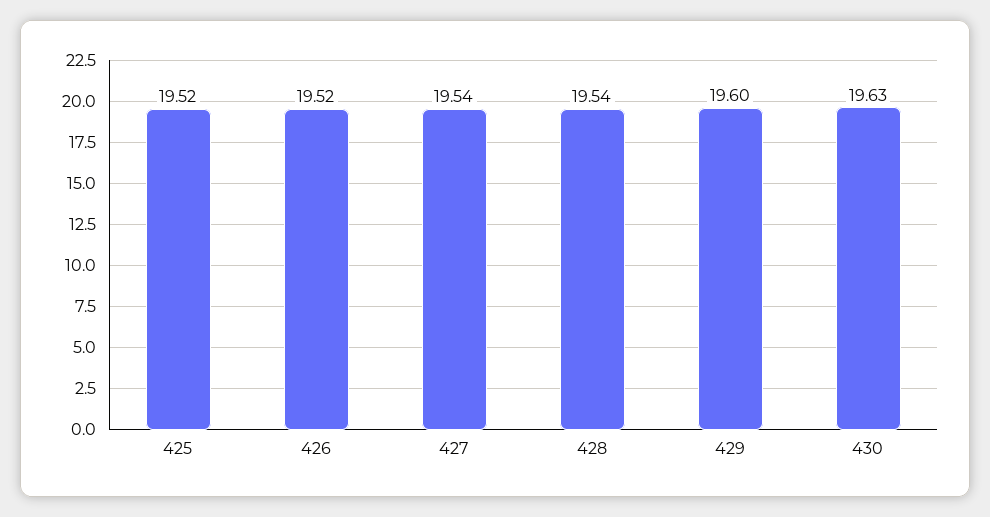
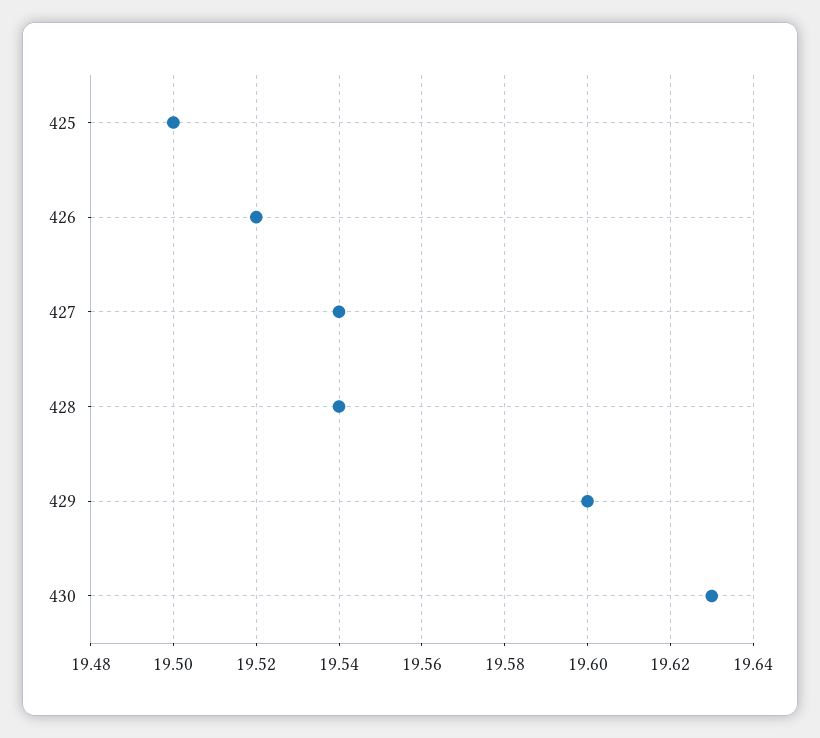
425: 19.52 -> 19.5

